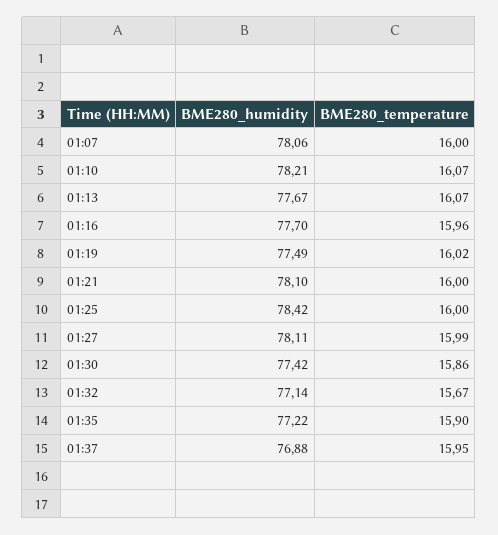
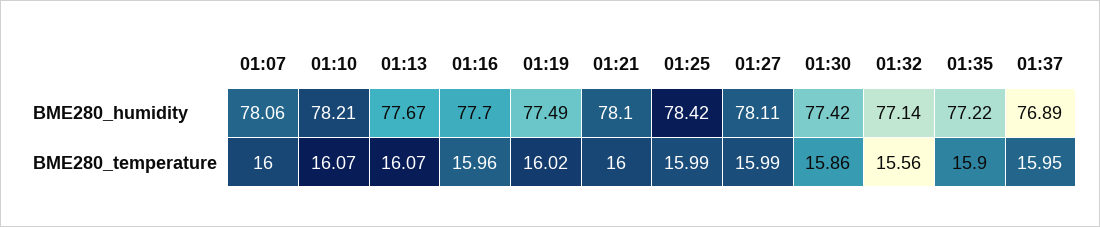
BME280_temperature, 01:25: 16 -> 15.99
BME280_temperature, 01:32: 15.67 -> 15.56
BME280_humidity, 01:37: 76.88 -> 76.89

